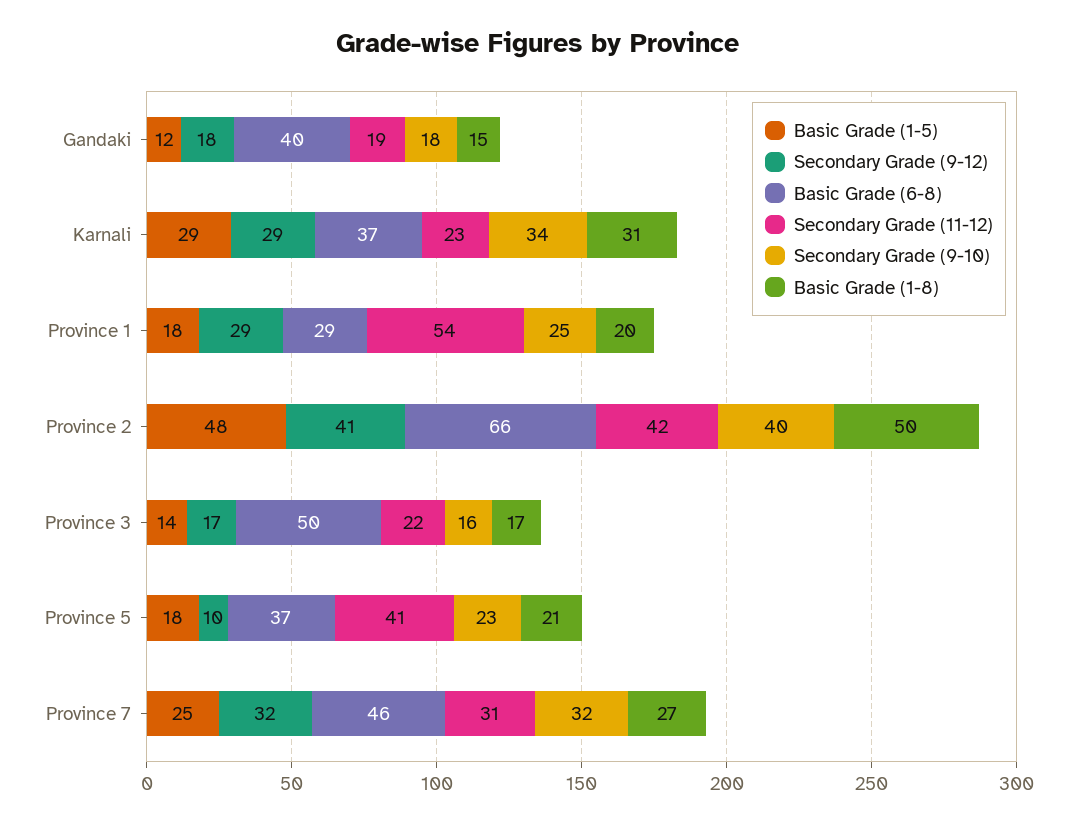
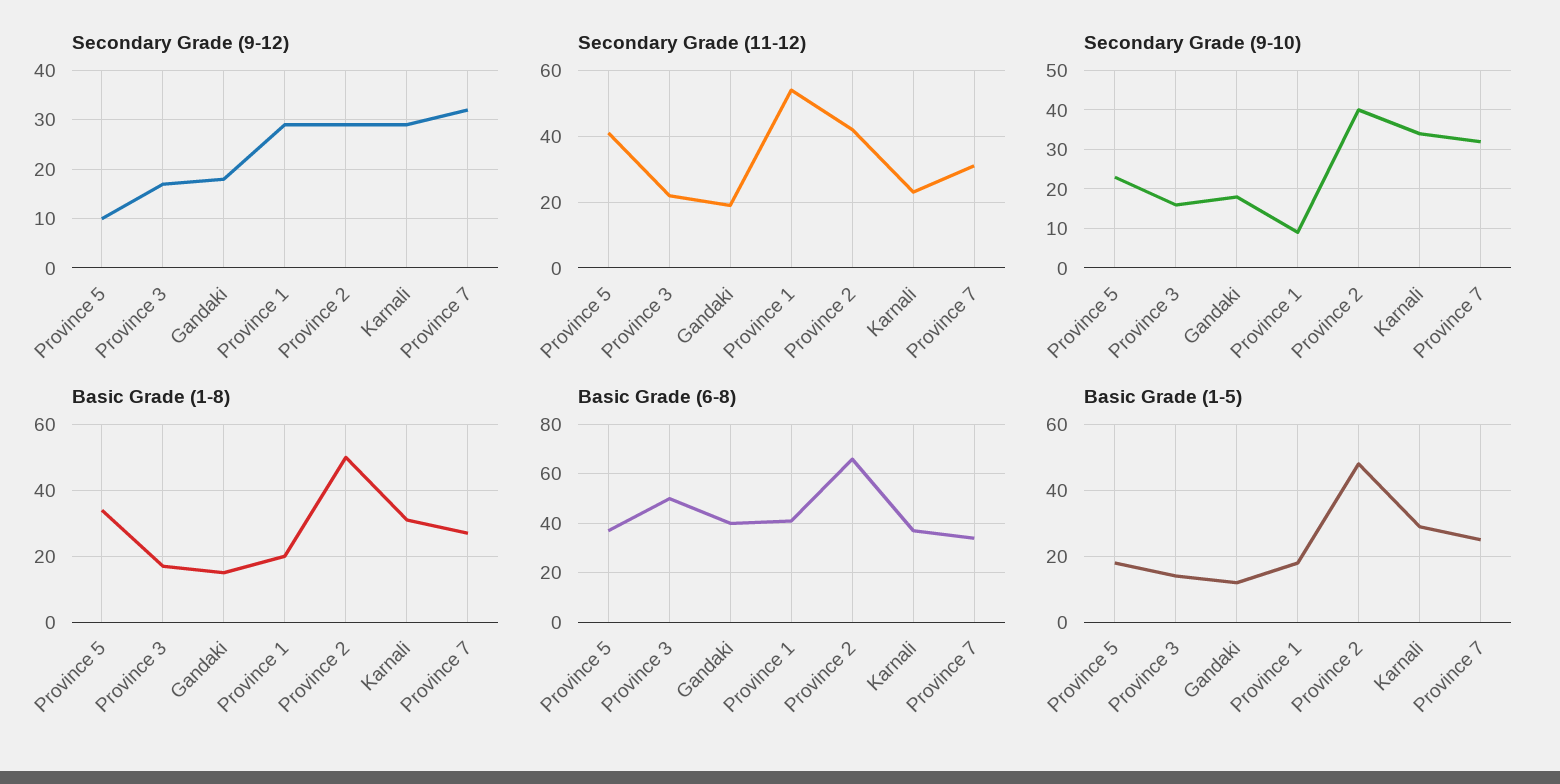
Basic Grade (6-8), Province 1: 29 -> 40
Secondary Grade (9-10), Province 1: 25 -> 10
Secondary Grade (9-12), Province 2: 41 -> 30
Basic Grade (1-8), Province 5: 21 -> 35
Basic Grade (6-8), Province 7: 46 -> 35

